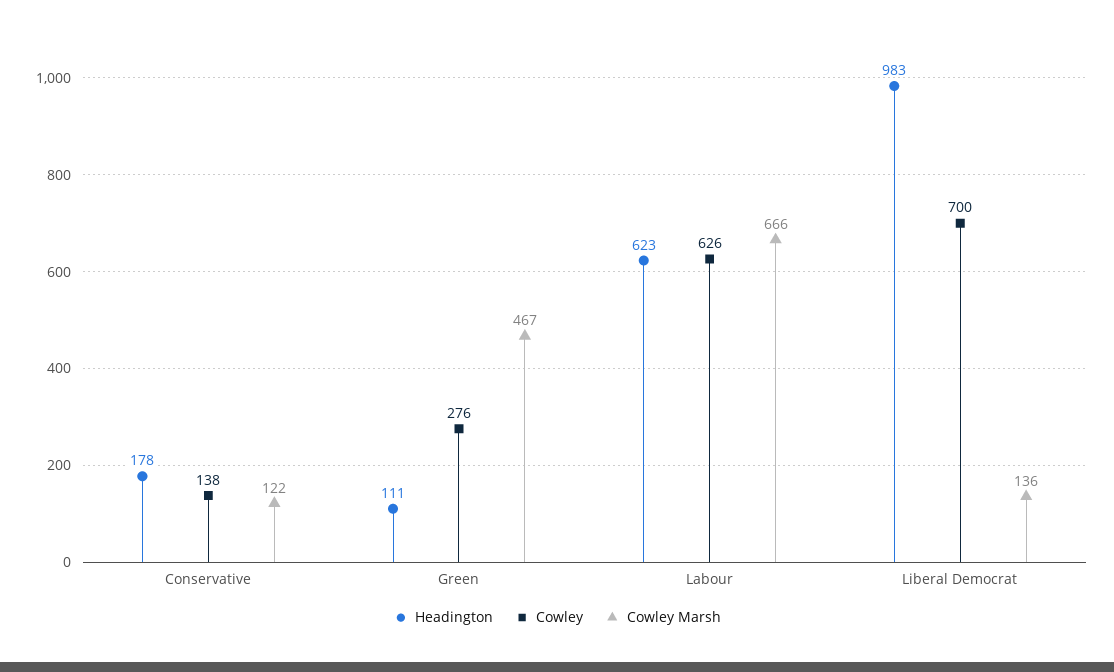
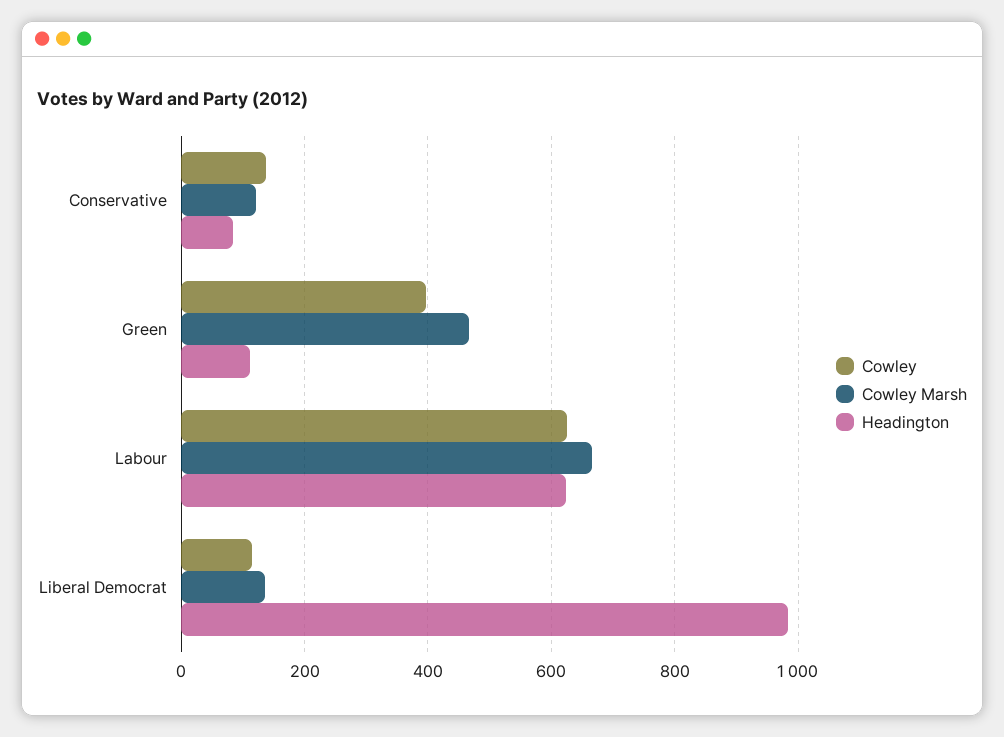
Headington, Conservative: 178 -> 80
Cowley, Green: 276 -> 400
Cowley, Liberal Democrat: 700 -> 120

